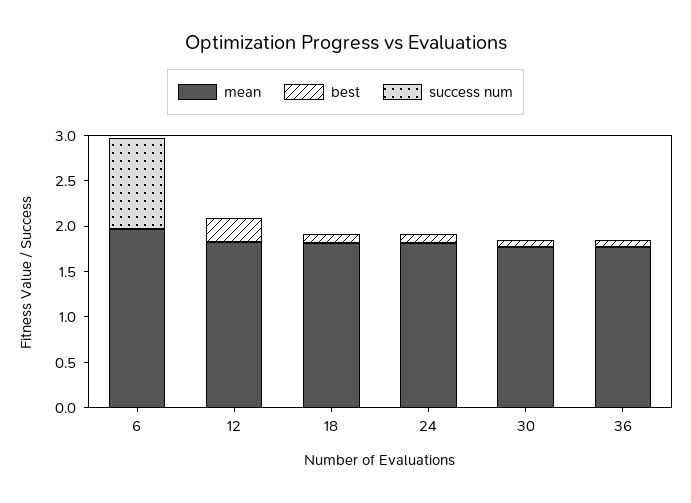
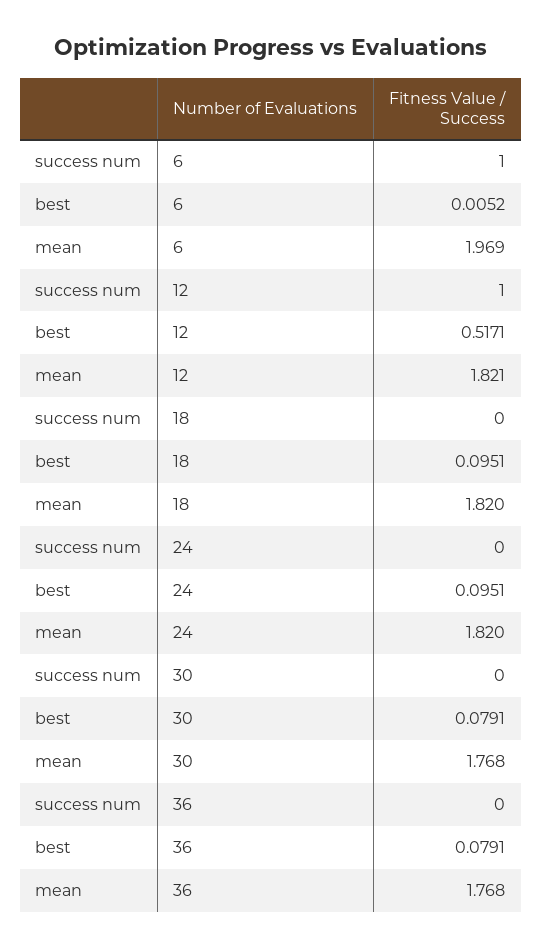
best, 12: 0.3 -> 0.5171
success num, 12: 0 -> 1

